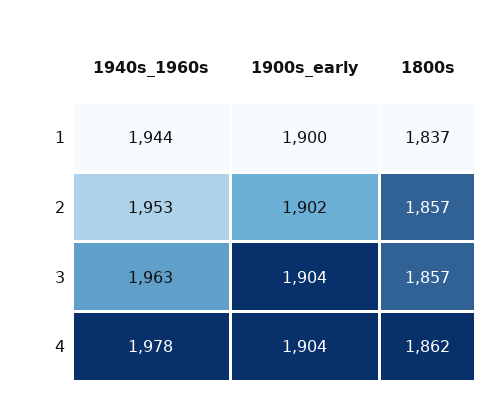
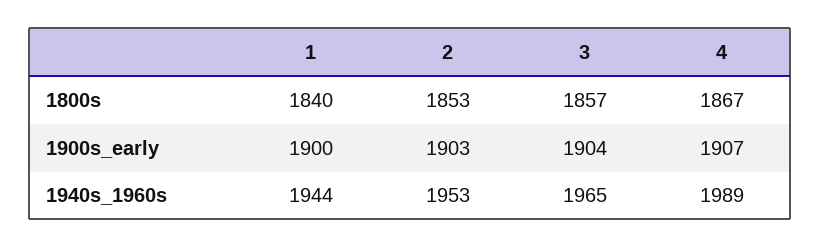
1800s, 1: 1837 -> 1840
1900s_early, 2: 1902 -> 1903
1800s, 2: 1857 -> 1853
1940s_1960s, 3: 1963 -> 1965
1940s_1960s, 4: 1978 -> 1989
1900s_early, 4: 1904 -> 1907
1800s, 4: 1862 -> 1867

